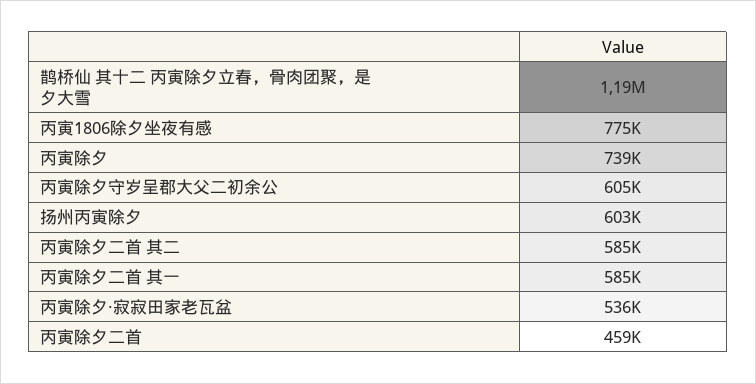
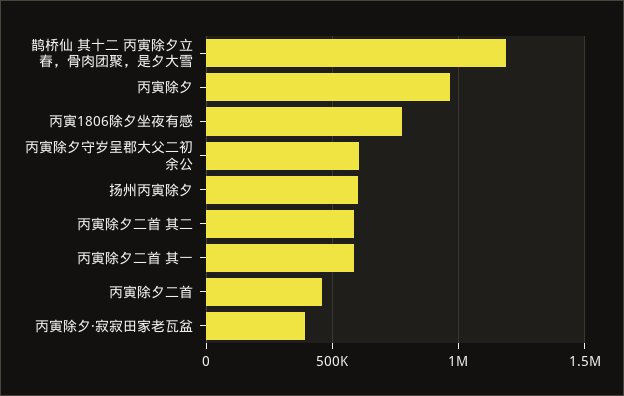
丙寅除夕: 739000 -> 950000
丙寅除夕·寂寂田家老瓦盆: 536000 -> 400000

